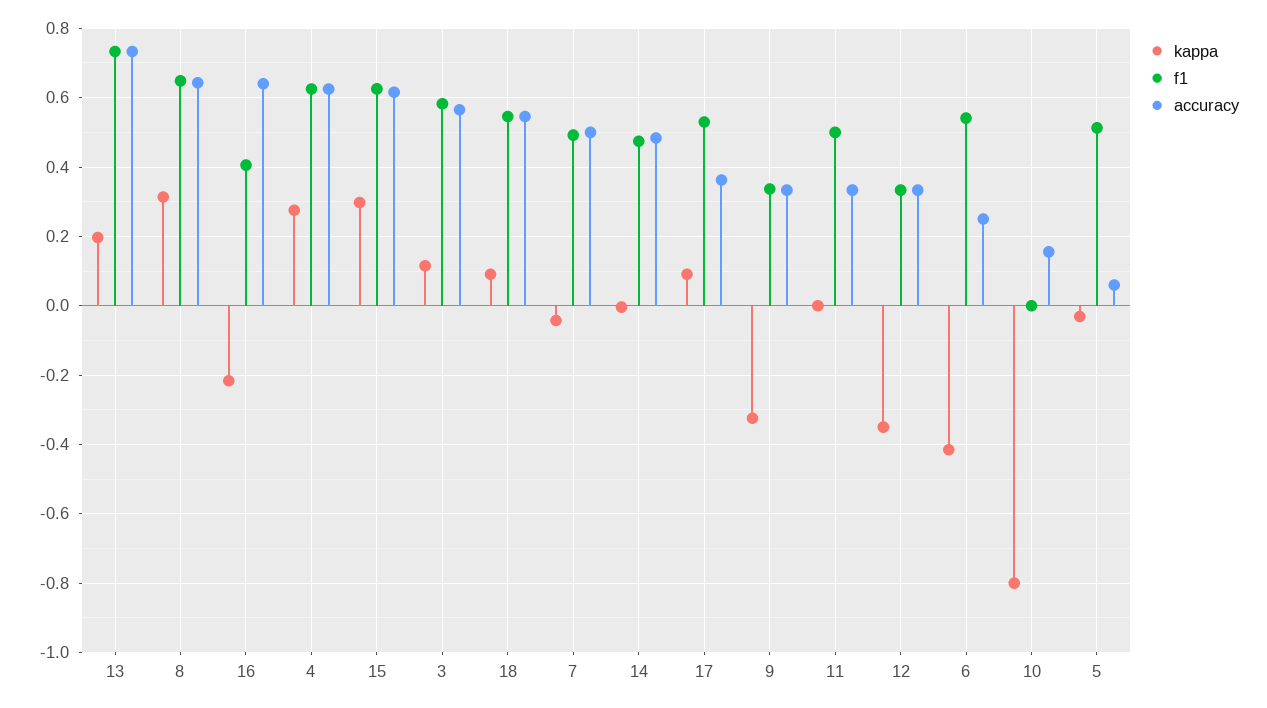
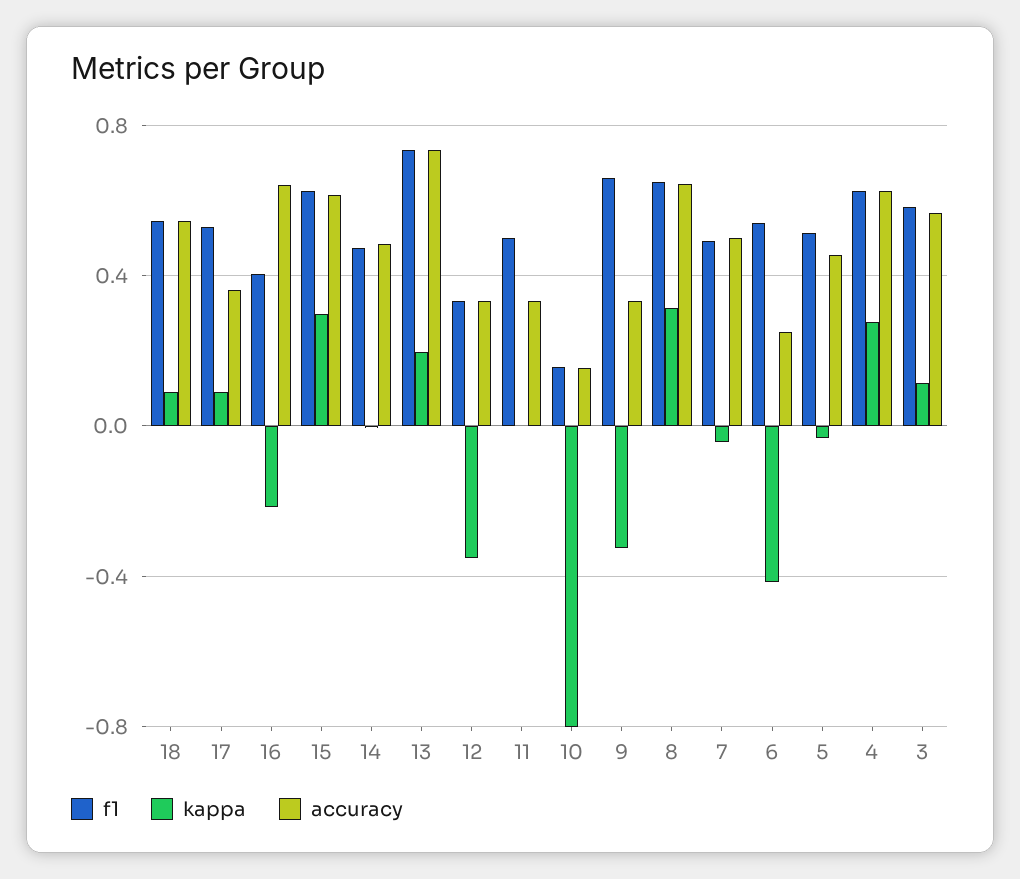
f1, 9: 0.34 -> 0.65
f1, 10: 0 -> 0.15
accuracy, 5: 0.06 -> 0.45

